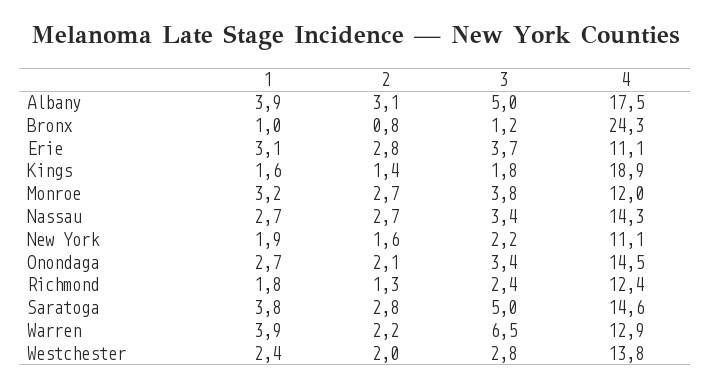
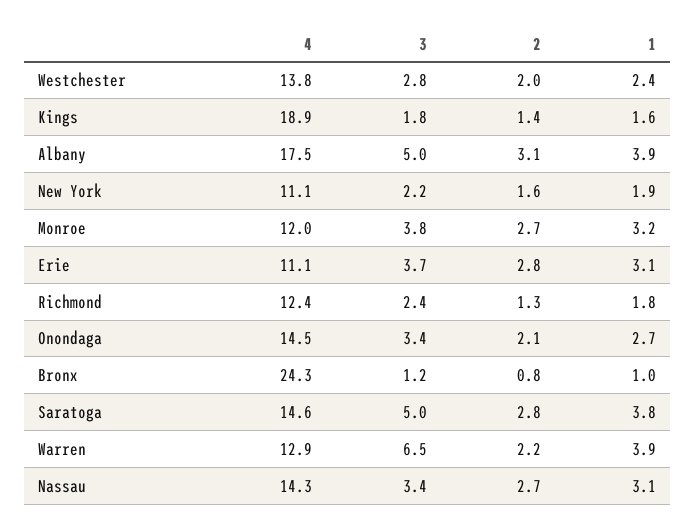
1, Nassau: 2.7 -> 3.1

